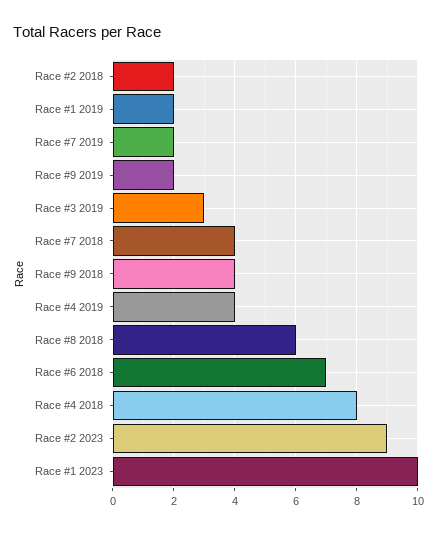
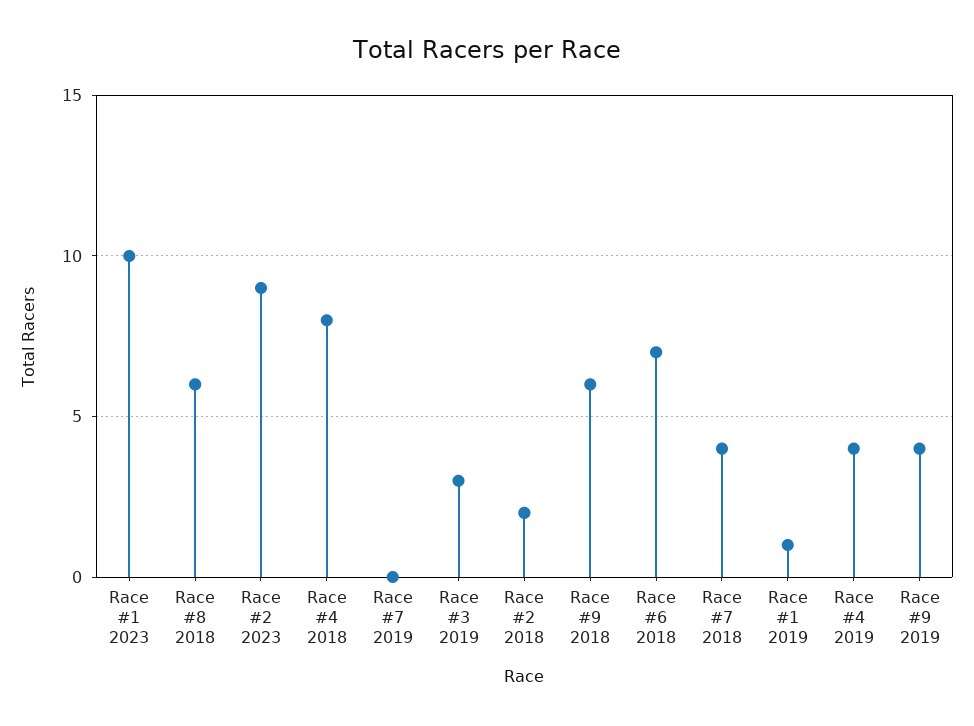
Race #1 2019: 2 -> 1
Race #7 2019: 2 -> 0
Race #9 2019: 2 -> 4
Race #9 2018: 4 -> 6

